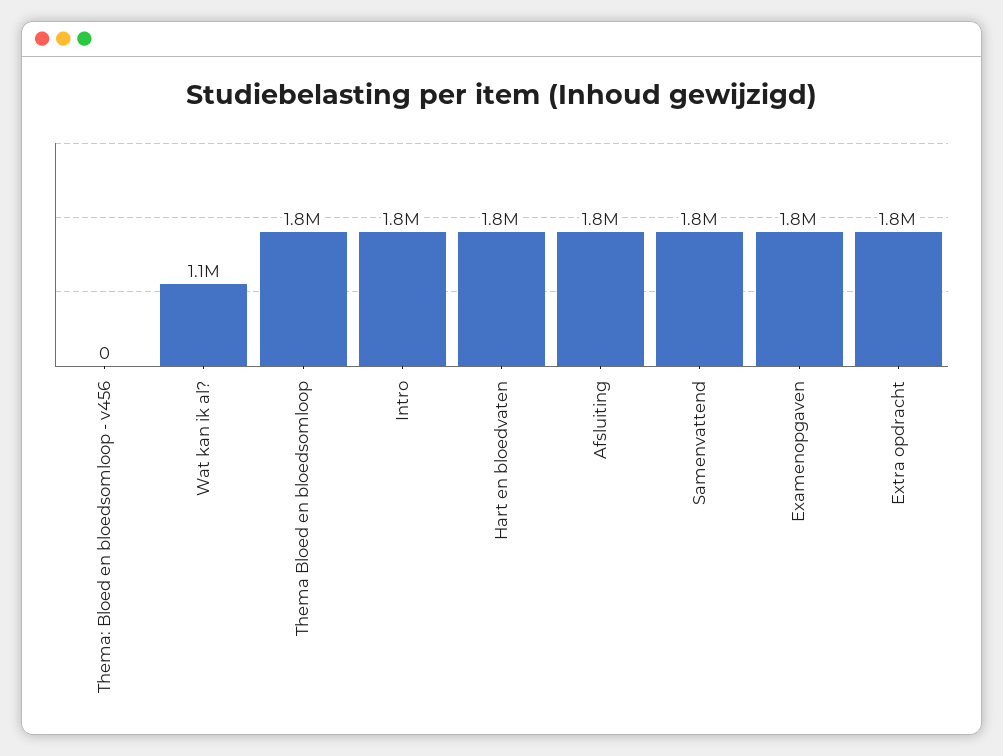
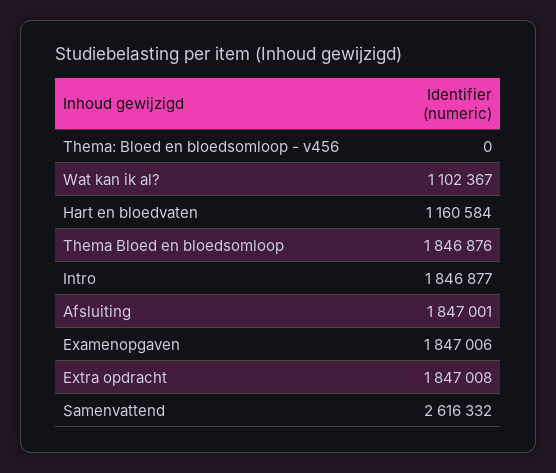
Hart en bloedvaten: 1800000 -> 1160584
Samenvattend: 1800000 -> 2616332

